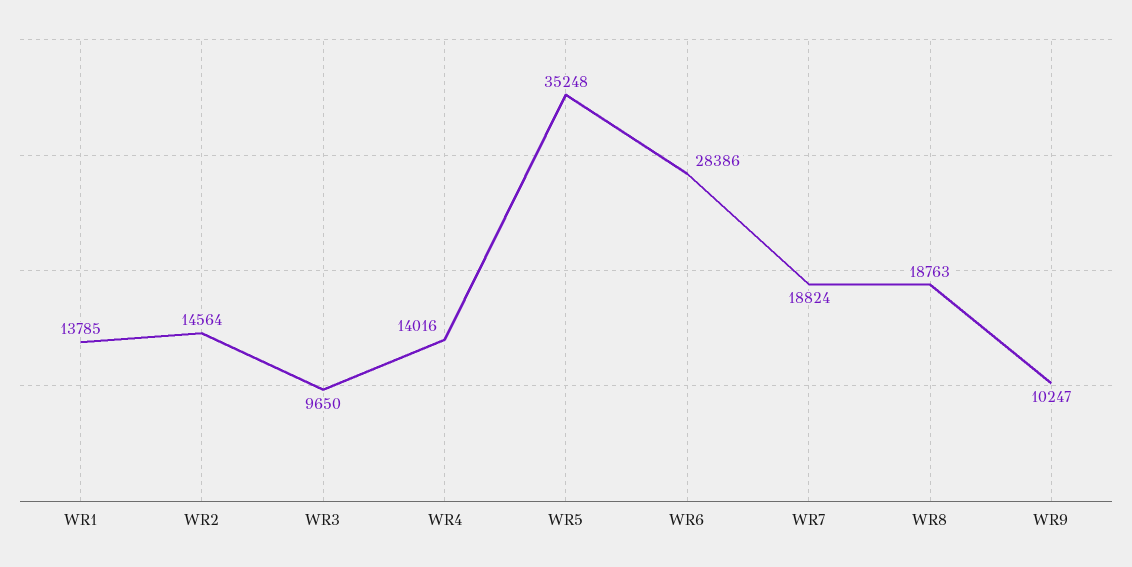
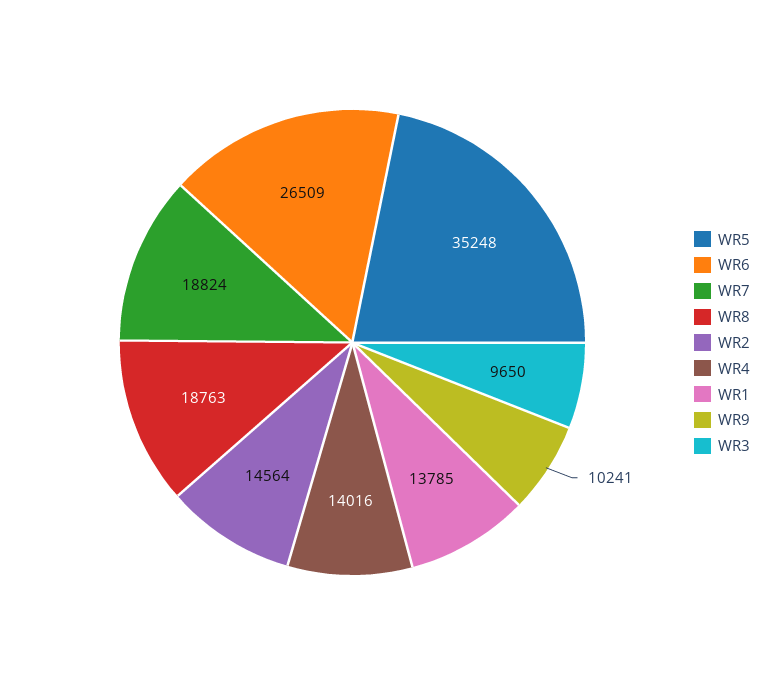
WR6: 28386 -> 26509
WR9: 10247 -> 10241

